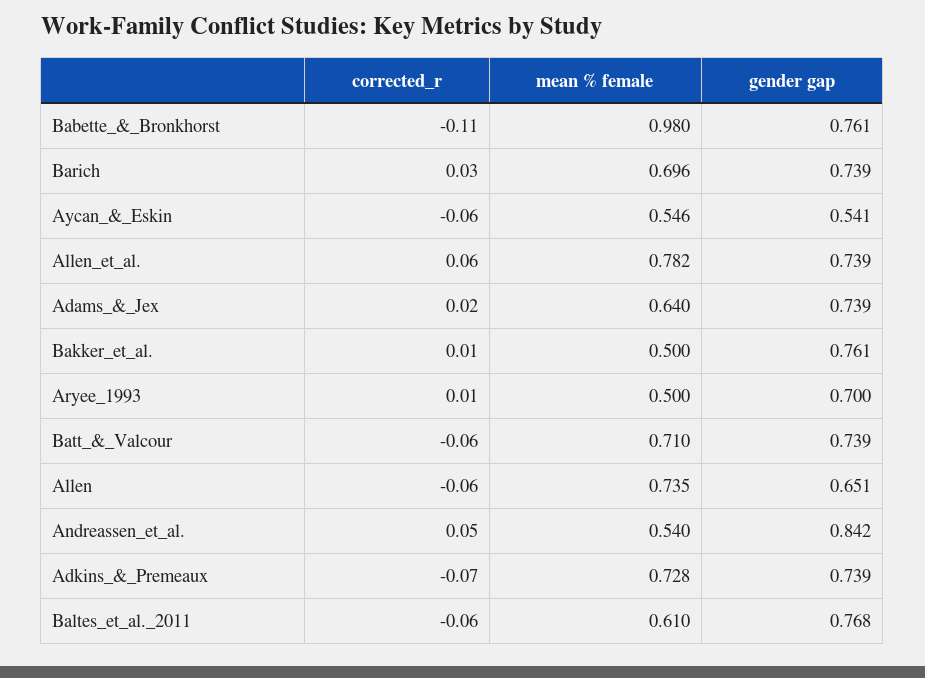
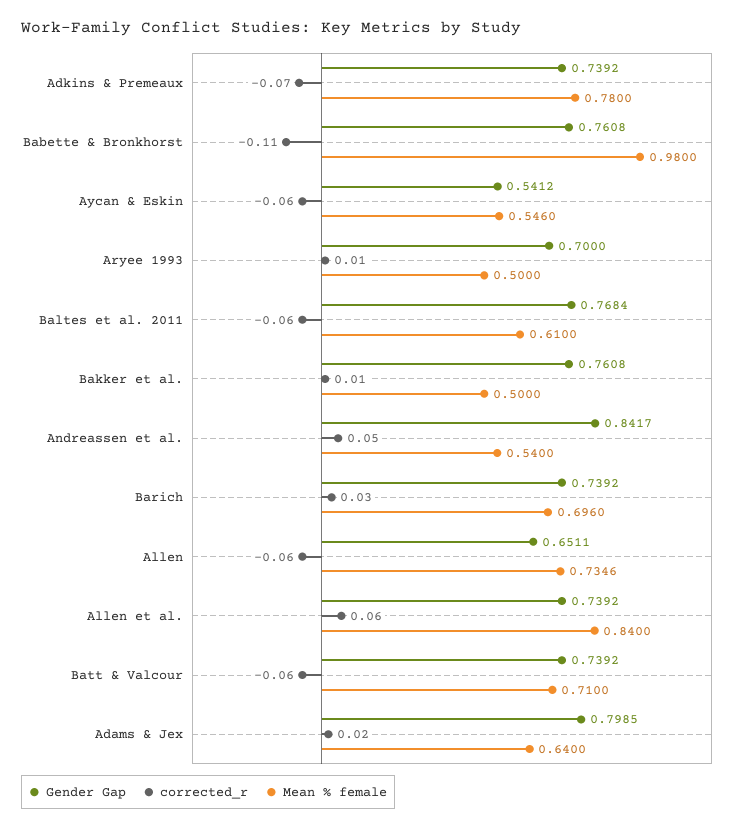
mean % female, Allen_et_al.: 0.782 -> 0.84
gender gap, Adams_&_Jex: 0.739 -> 0.7985
mean % female, Adkins_&_Premeaux: 0.728 -> 0.78

